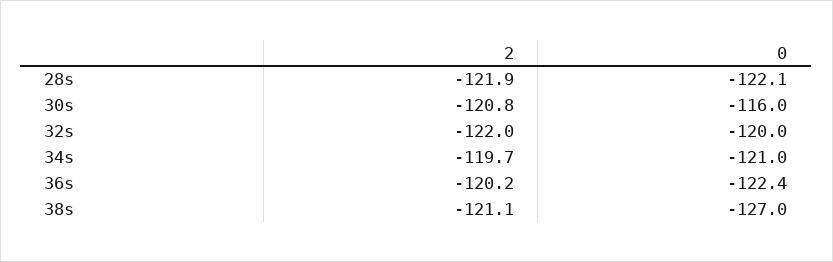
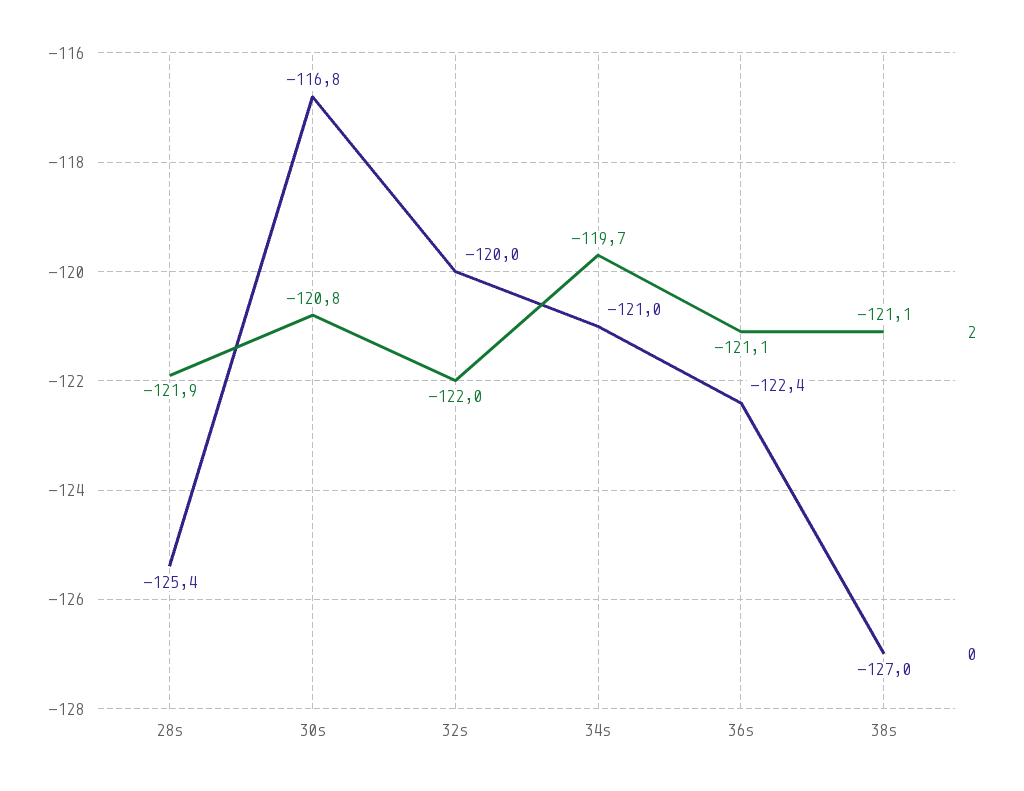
0, 28s: -122.1 -> -125.4
0, 30s: -116 -> -116.8
2, 36s: -120.2 -> -121.1

